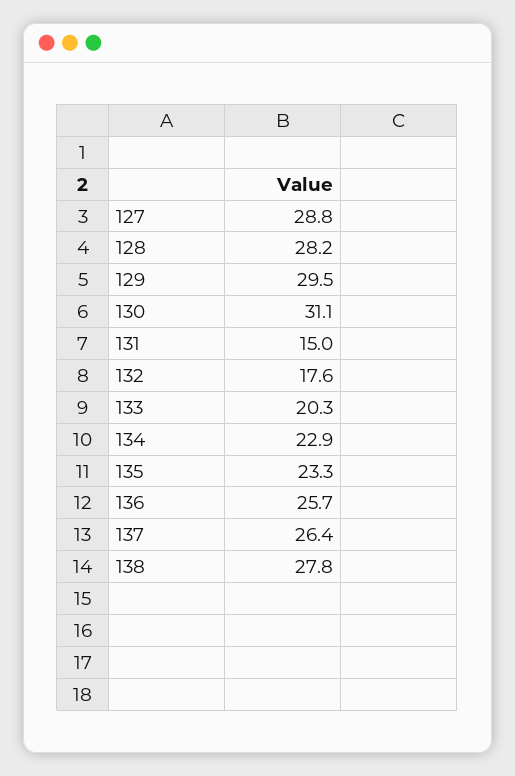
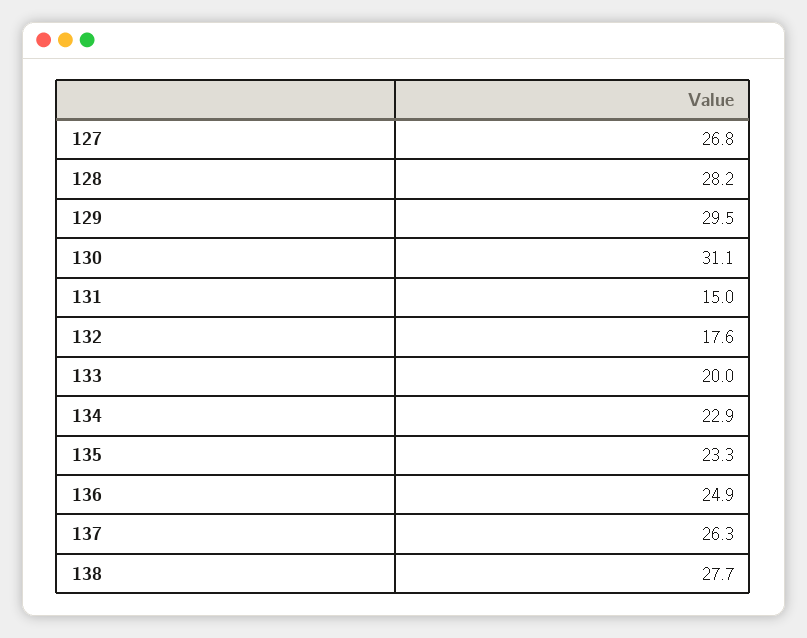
127: 28.8 -> 26.8
133: 20.3 -> 20
136: 25.7 -> 24.9
137: 26.4 -> 26.3
138: 27.8 -> 27.7

